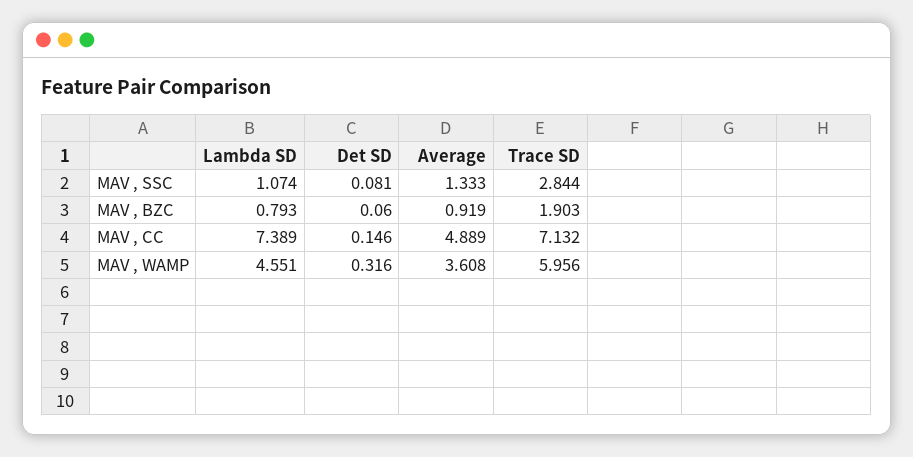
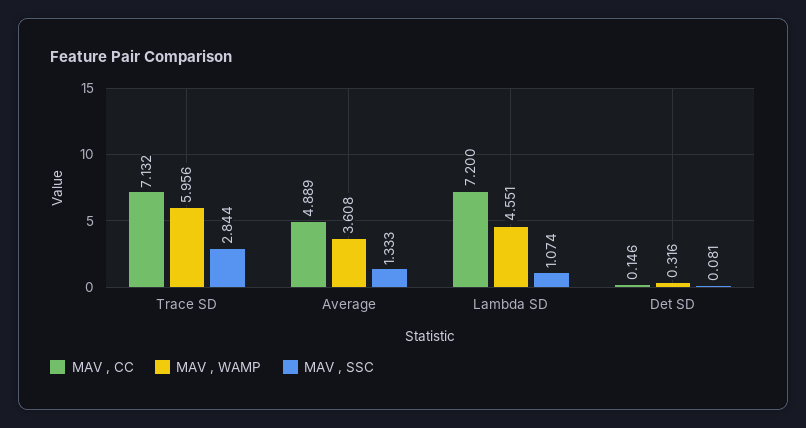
MAV , BZC, Lambda SD: 0.793 -> none
MAV , BZC, Det SD: 0.06 -> none
MAV , BZC, Average: 0.919 -> none
MAV , BZC, Trace SD: 1.903 -> none
MAV , CC, Lambda SD: 7.389 -> 7.2

